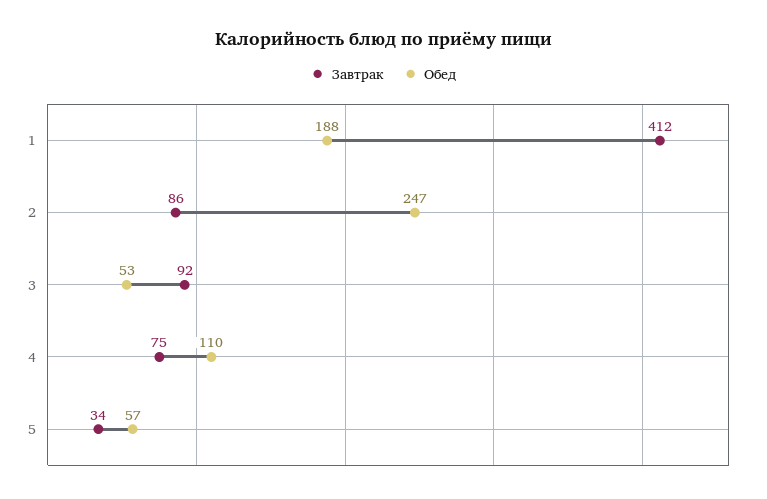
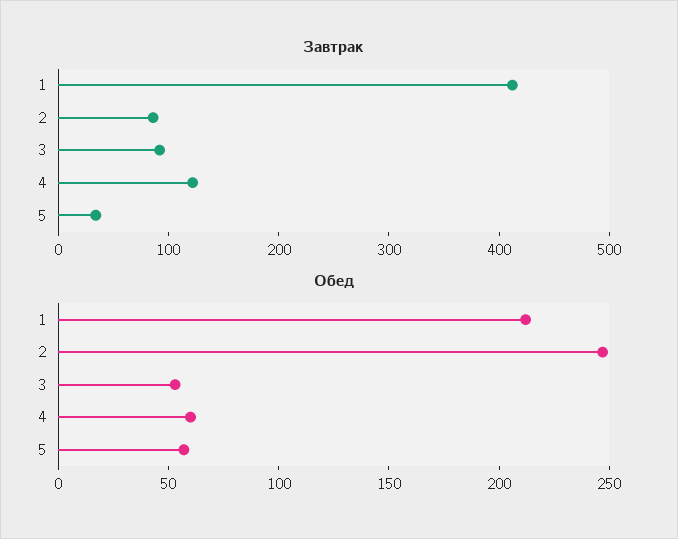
Обед, 1: 188 -> 210
Завтрак, 4: 75 -> 120
Обед, 4: 110 -> 60

